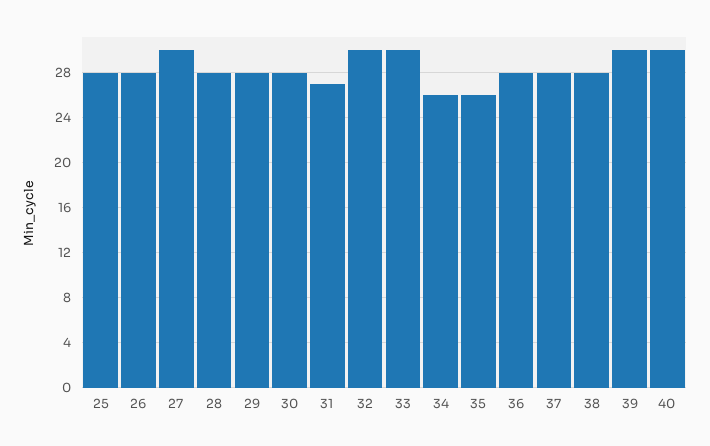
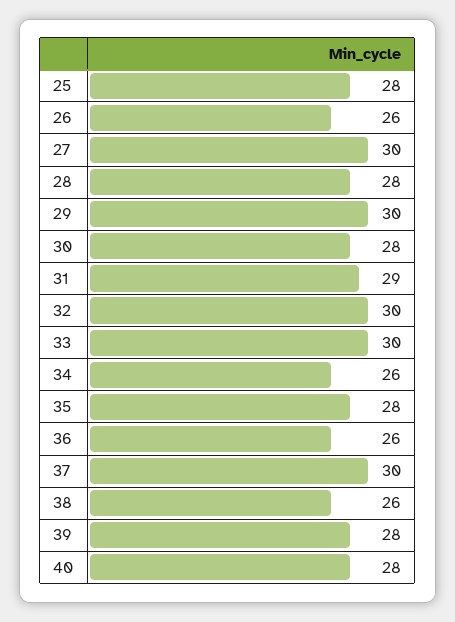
26: 28 -> 26
29: 28 -> 30
31: 27 -> 29
35: 26 -> 28
36: 28 -> 26
37: 28 -> 30
38: 28 -> 26
39: 30 -> 28
40: 30 -> 28

